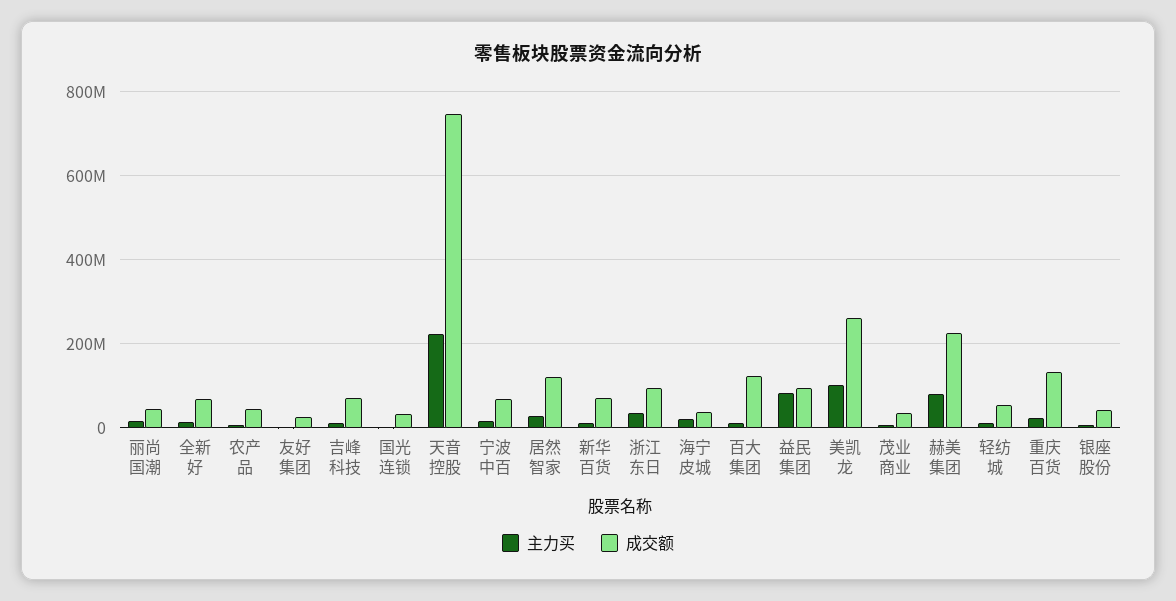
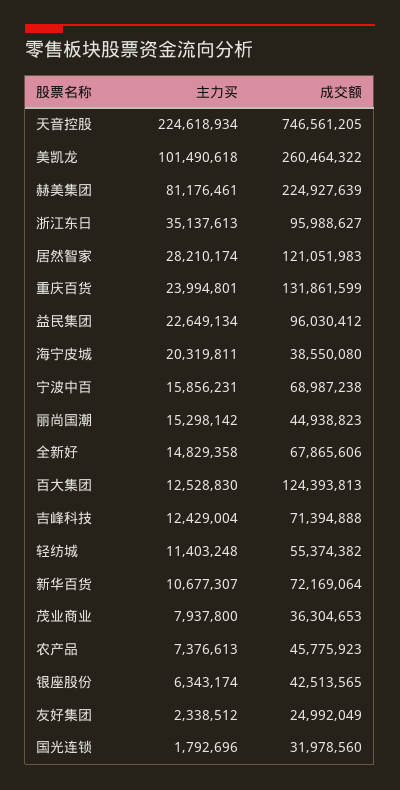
主力买, 益民集团: 80000000 -> 22649134

